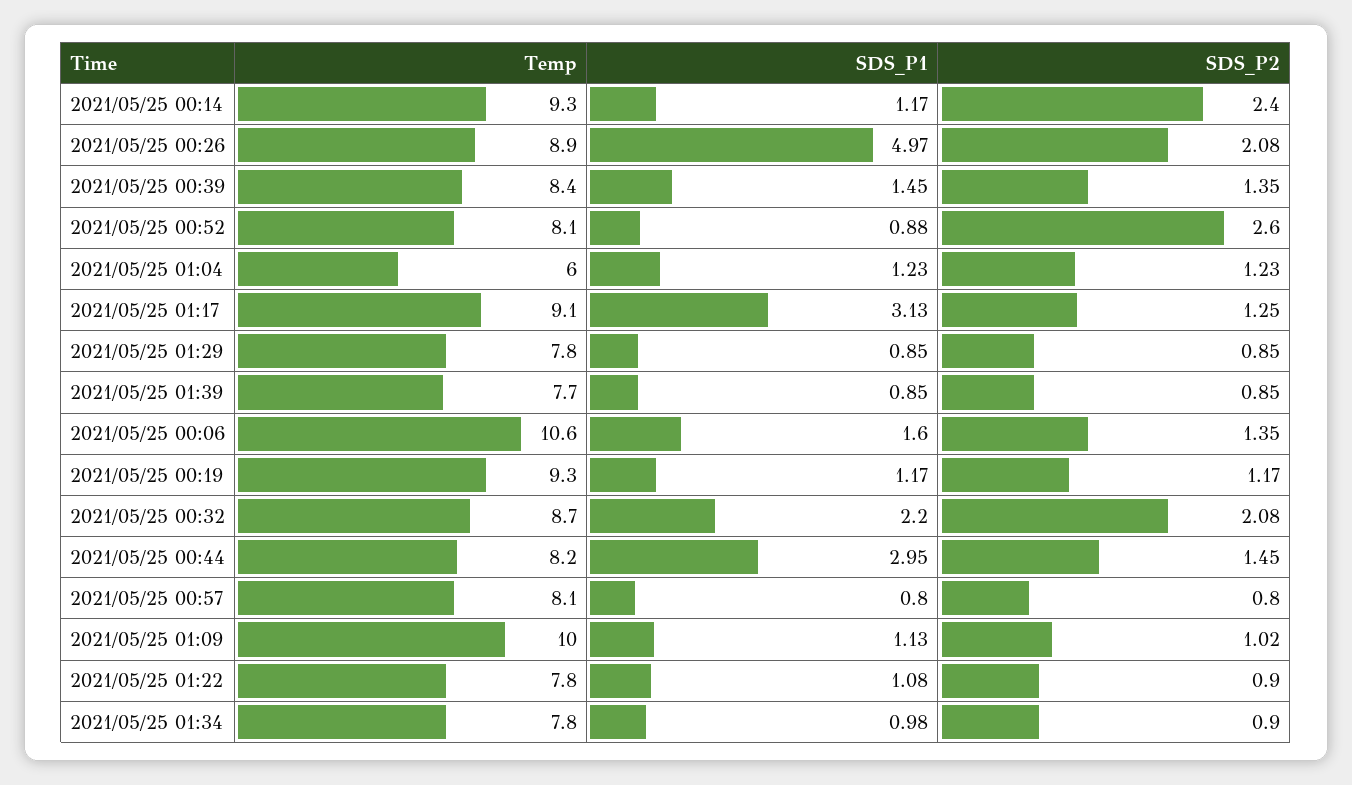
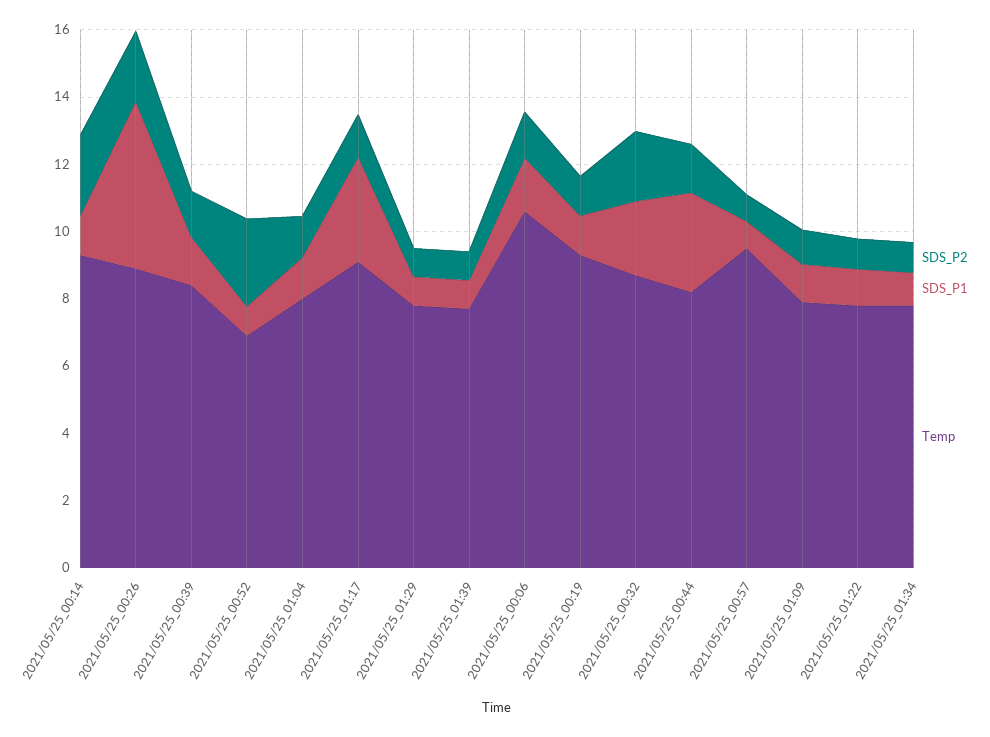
Temp, 2021/05/25 00:52: 8.1 -> 7
Temp, 2021/05/25 01:04: 6 -> 8
Temp, 2021/05/25 00:57: 8.1 -> 9.5
Temp, 2021/05/25 01:09: 10 -> 8

